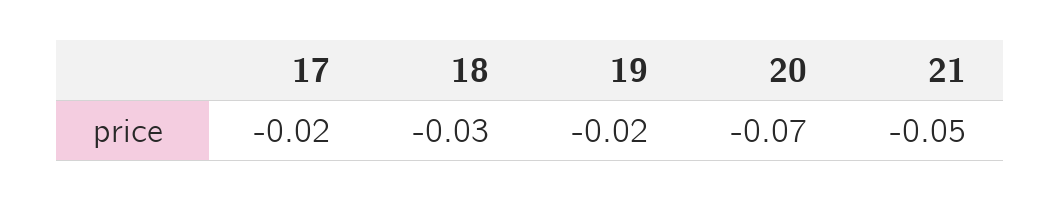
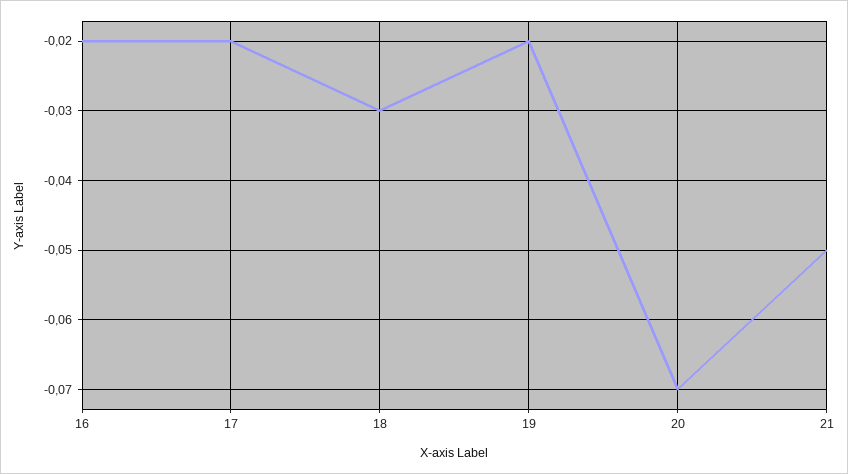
16: none -> -0.02

